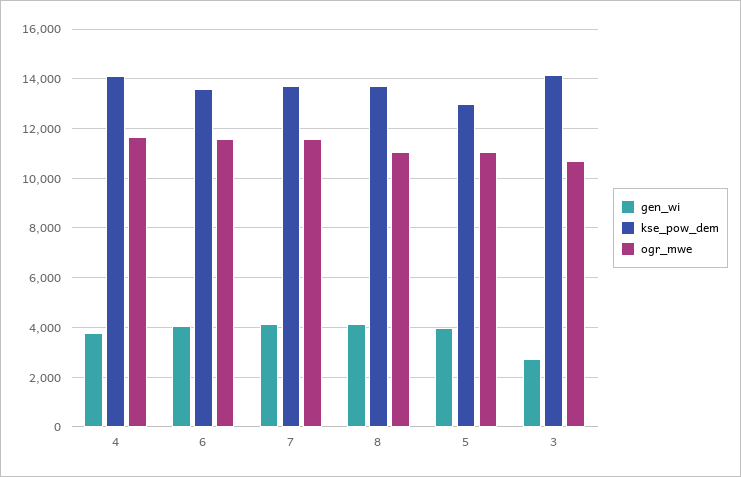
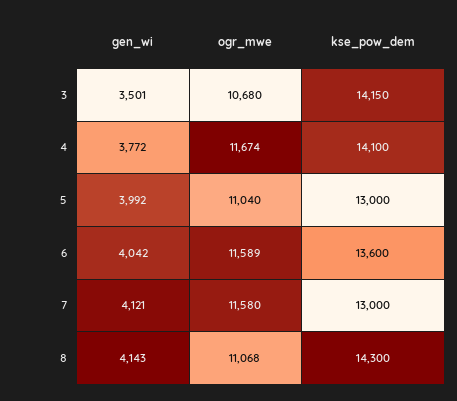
kse_pow_dem, 7: 13750 -> 13000
kse_pow_dem, 8: 13750 -> 14300
gen_wi, 3: 2750 -> 3501

